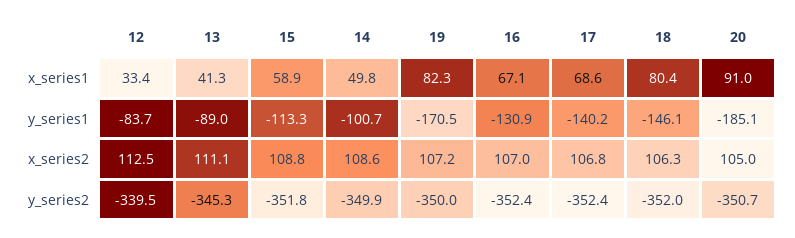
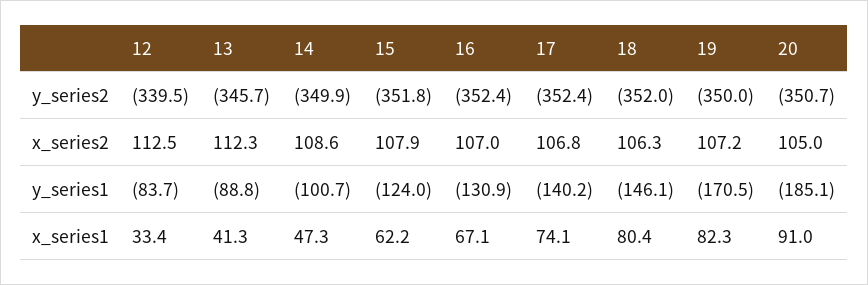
15, x_series1: 58.9 -> 62.2
14, x_series1: 49.8 -> 47.3
17, x_series1: 68.6 -> 74.1
13, y_series1: -89 -> -88.8
15, y_series1: -113.3 -> -124
13, x_series2: 111.1 -> 112.3
15, x_series2: 108.8 -> 107.9
13, y_series2: -345.3 -> -345.7

